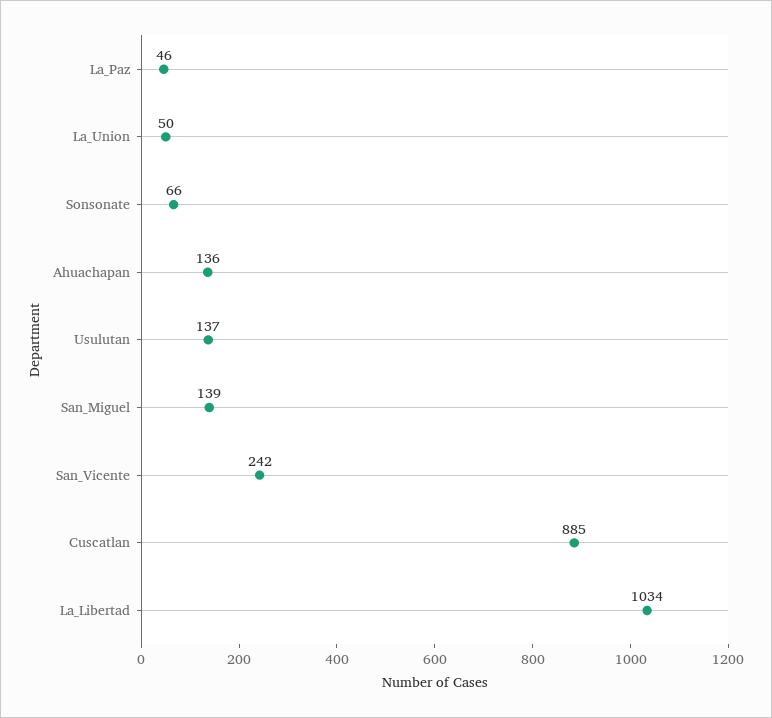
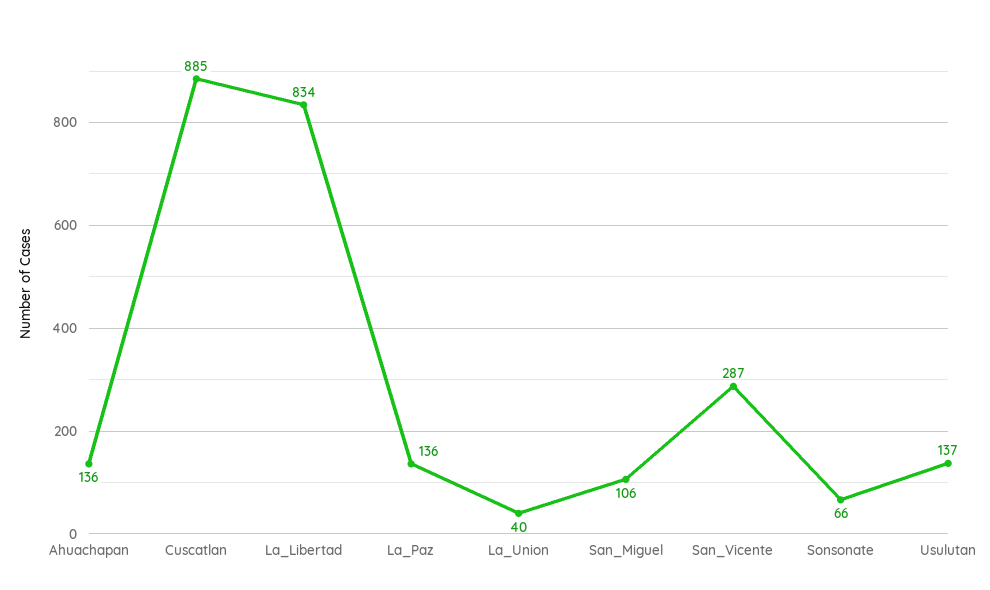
La_Paz: 46 -> 136
La_Union: 50 -> 40
San_Miguel: 139 -> 106
San_Vicente: 242 -> 287
La_Libertad: 1034 -> 834

